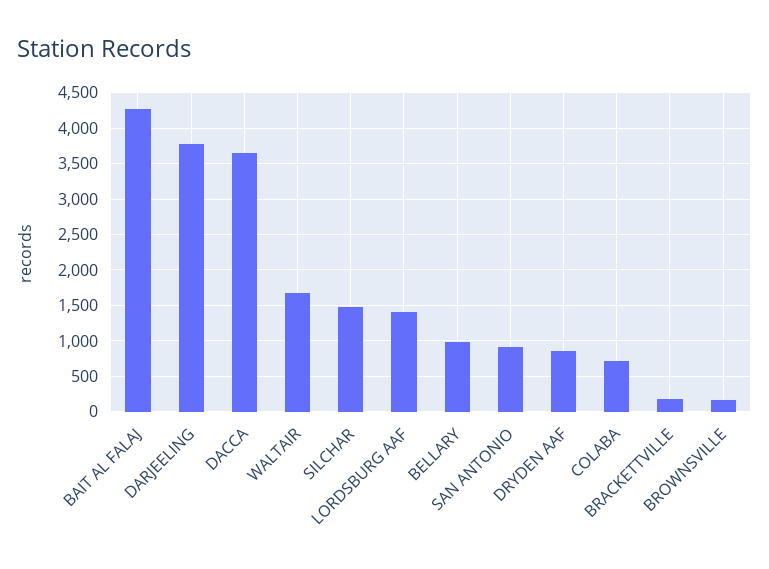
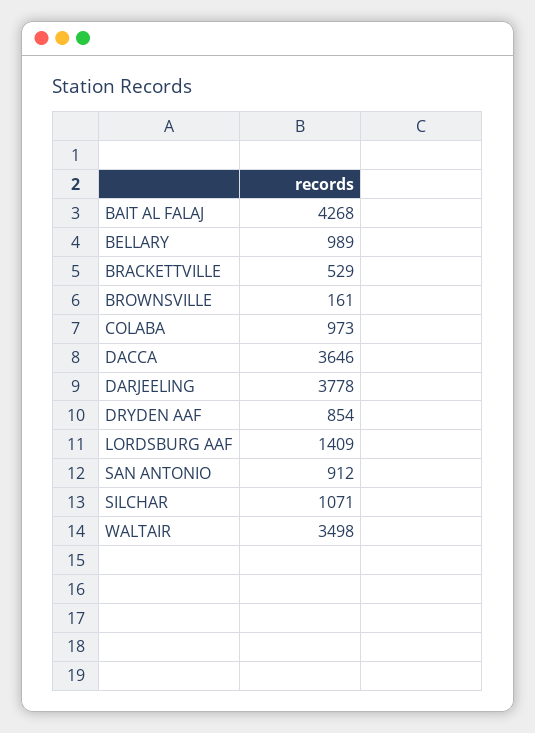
WALTAIR: 1700 -> 3498
SILCHAR: 1500 -> 1071
COLABA: 700 -> 973
BRACKETTVILLE: 200 -> 529

